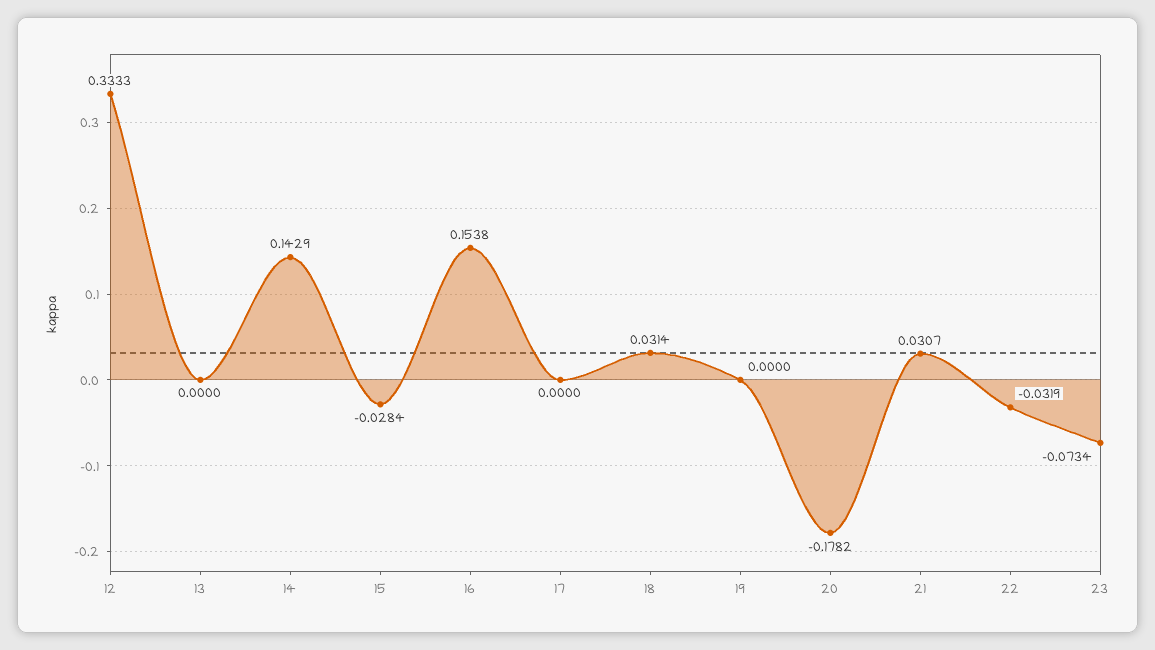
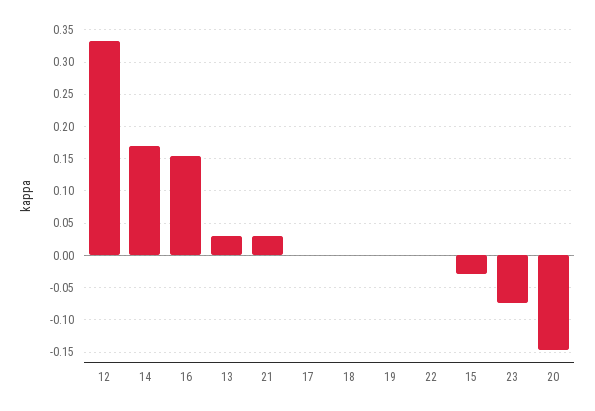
13: 0 -> 0.03
14: 0.1429 -> 0.17
18: 0.0314 -> 0
20: -0.1782 -> -0.15
22: -0.0319 -> 0

